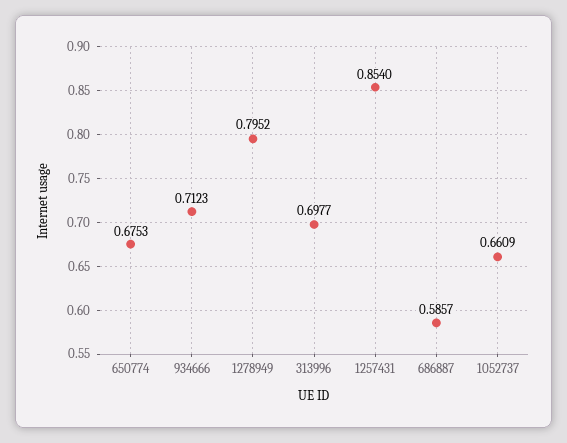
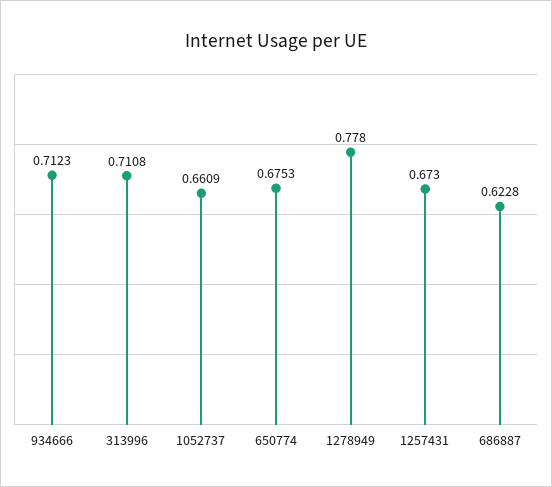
1278949: 0.7952 -> 0.778
313996: 0.6977 -> 0.7108
1257431: 0.854 -> 0.673
686887: 0.5857 -> 0.6228

